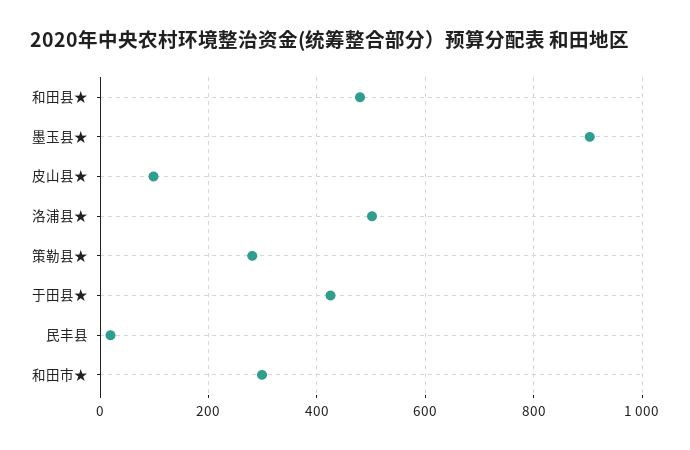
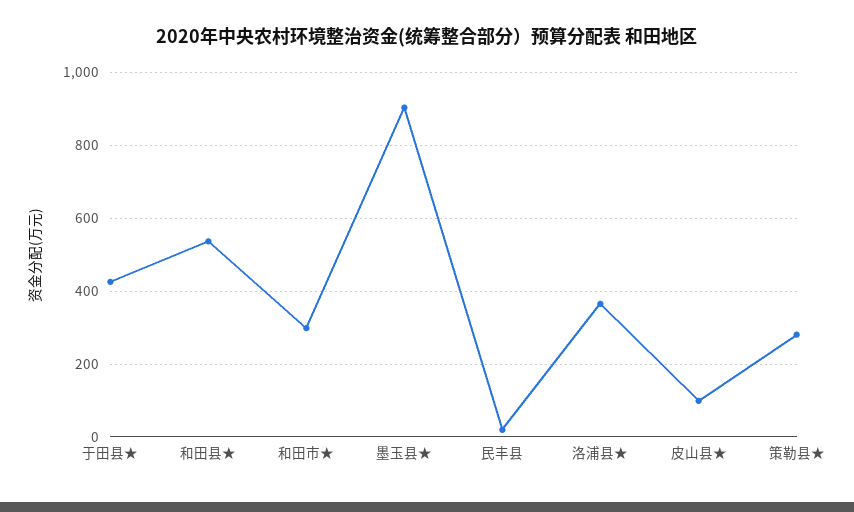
和田县★: 480 -> 540
洛浦县★: 500 -> 360

